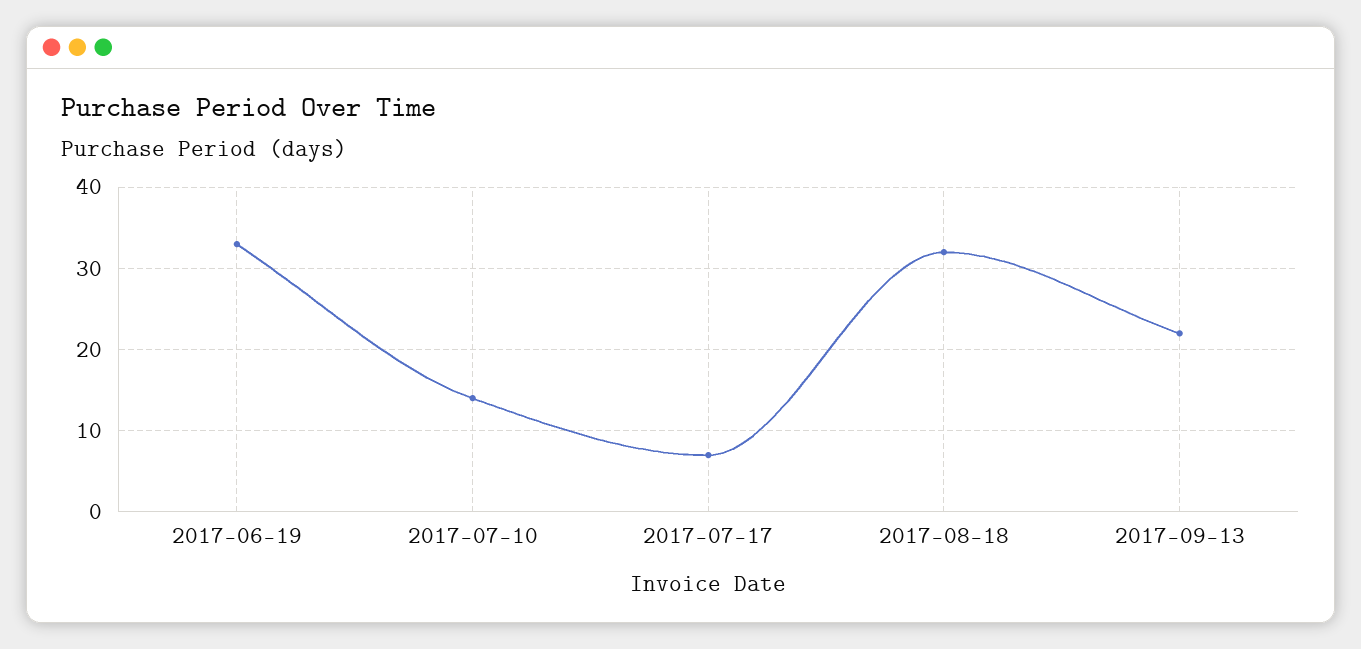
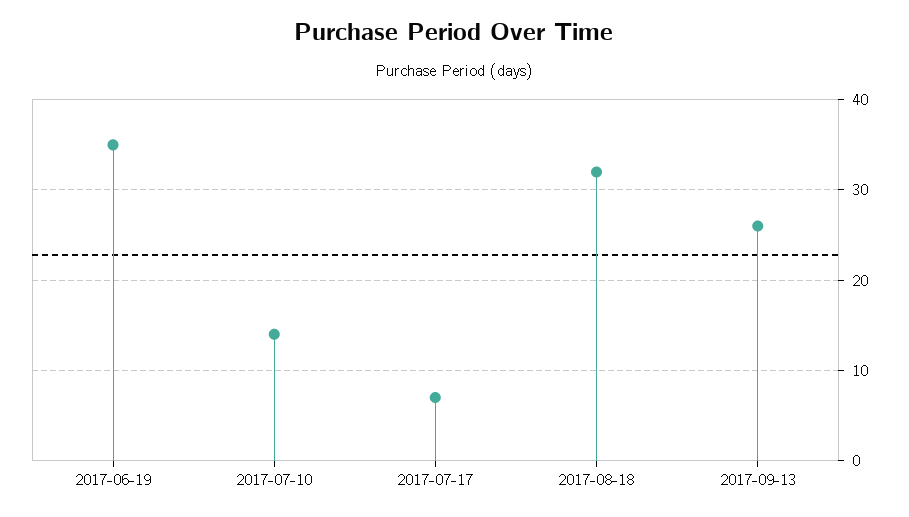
2017-06-19: 33 -> 35
2017-09-13: 22 -> 26

